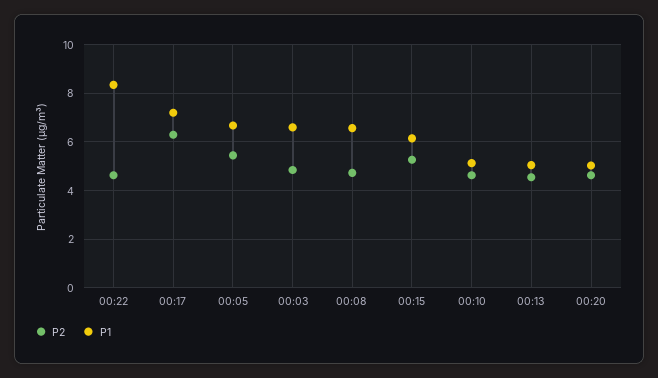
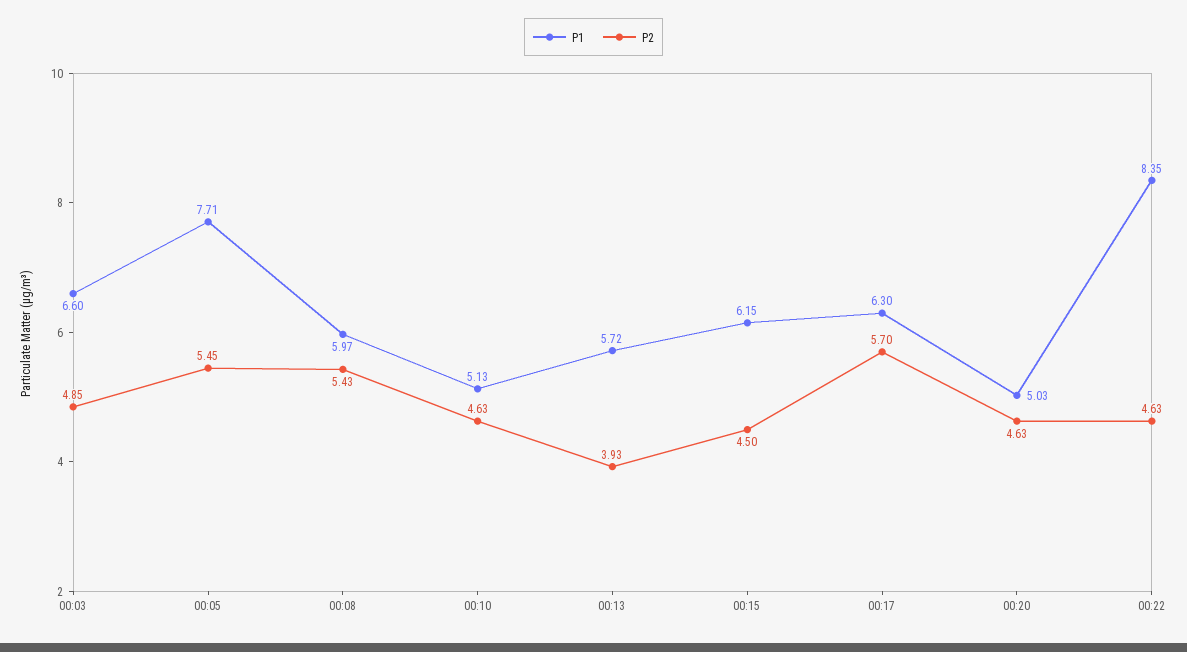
P2, 00:17: 6.25 -> 5.7
P1, 00:17: 7.25 -> 6.3
P1, 00:05: 6.75 -> 7.71
P2, 00:08: 4.75 -> 5.43
P1, 00:08: 6.5 -> 5.97
P2, 00:15: 5.25 -> 4.5
P2, 00:13: 4.5 -> 3.93
P1, 00:13: 5 -> 5.72

